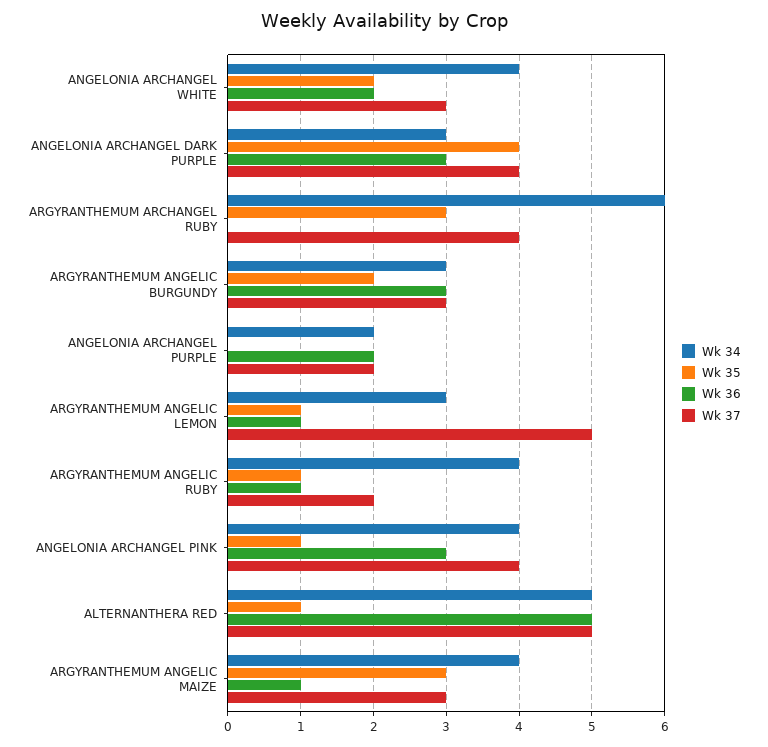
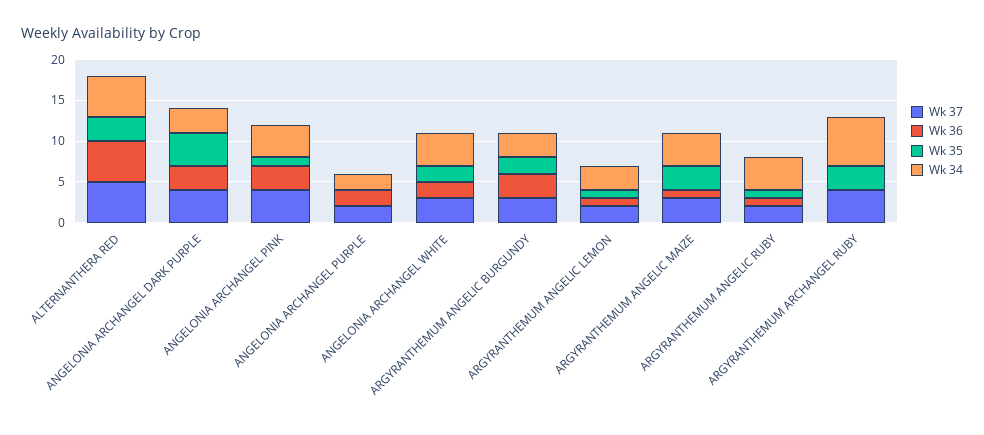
Wk 37, ARGYRANTHEMUM ANGELIC LEMON: 5 -> 2
Wk 35, ALTERNANTHERA RED: 1 -> 3

